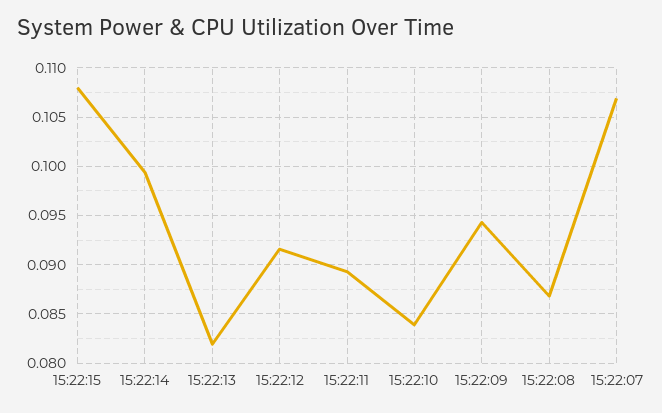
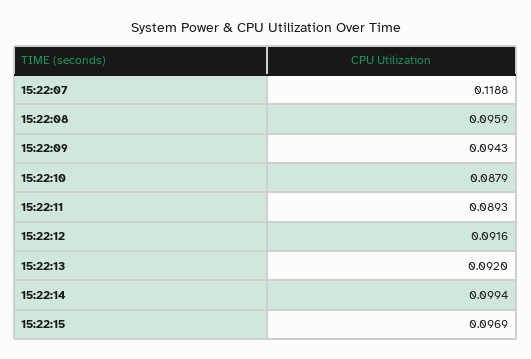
15:22:15: 0.108 -> 0.0969
15:22:13: 0.082 -> 0.092
15:22:10: 0.084 -> 0.0879
15:22:08: 0.087 -> 0.0959
15:22:07: 0.107 -> 0.1188

